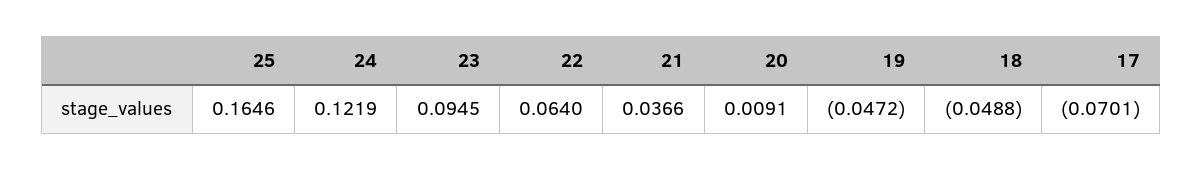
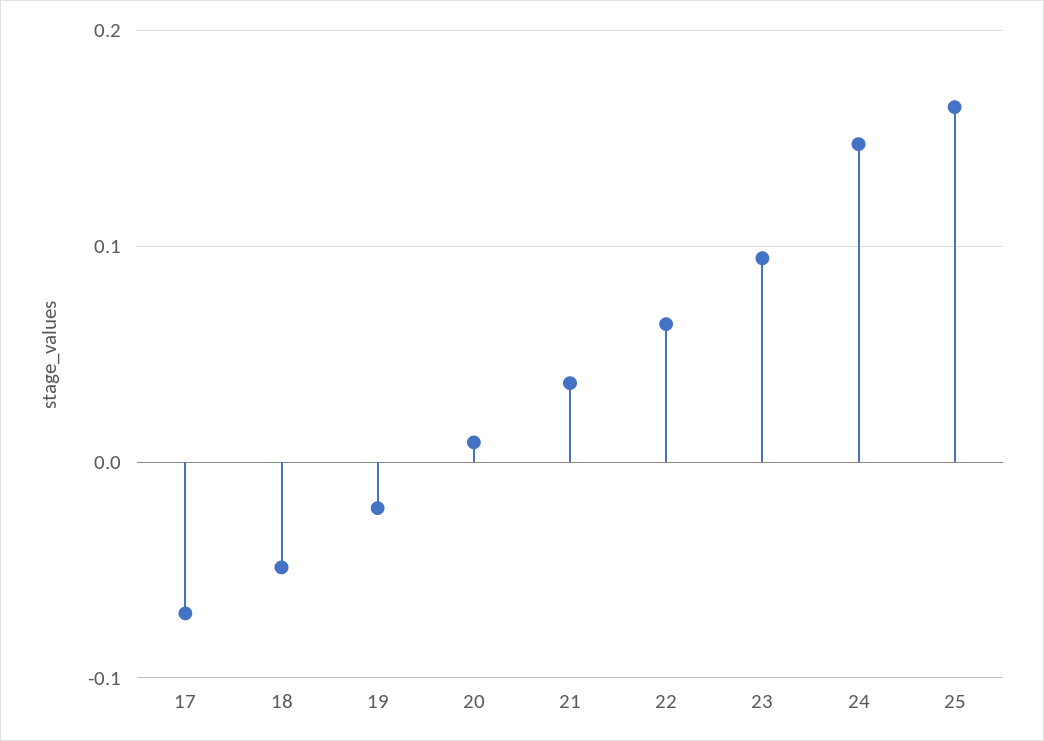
24: 0.1219 -> 0.15
19: -0.0472 -> -0.02

